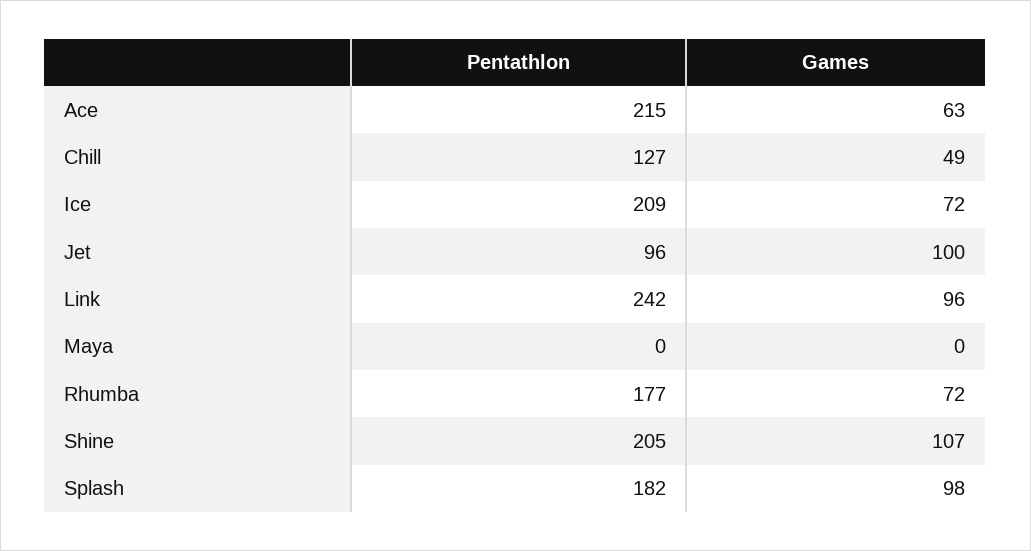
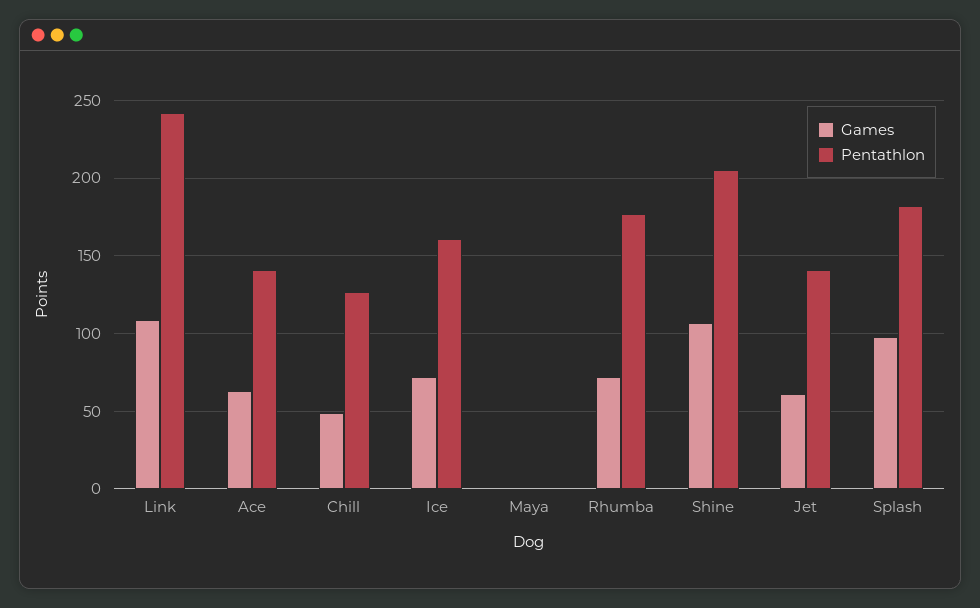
Pentathlon, Ace: 215 -> 140
Pentathlon, Ice: 209 -> 160
Pentathlon, Jet: 96 -> 140
Games, Jet: 100 -> 60
Games, Link: 96 -> 110

